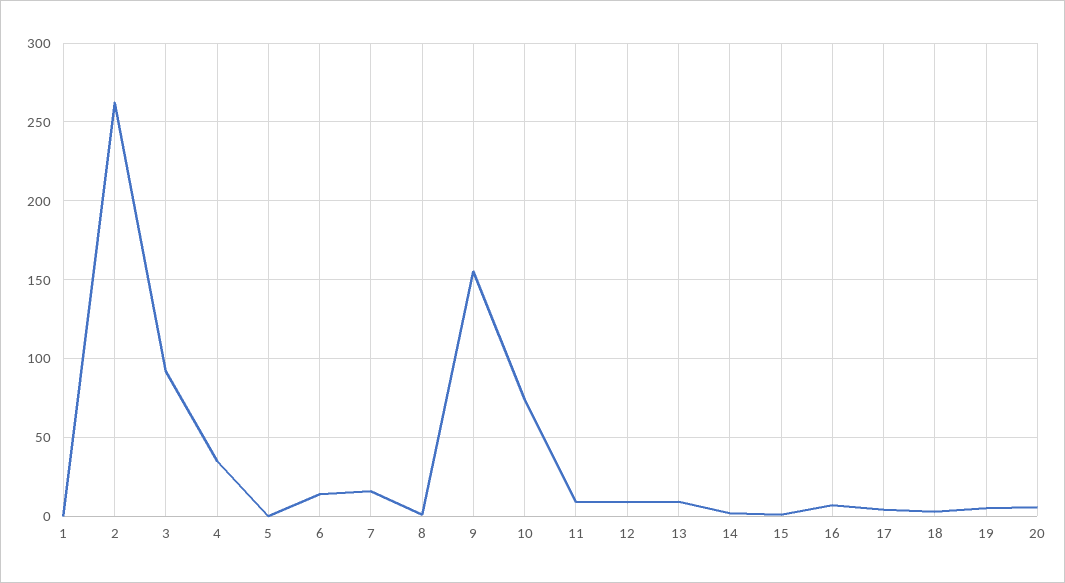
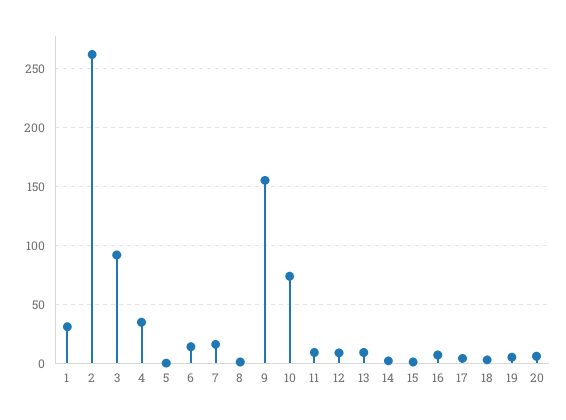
1: 0 -> 30

